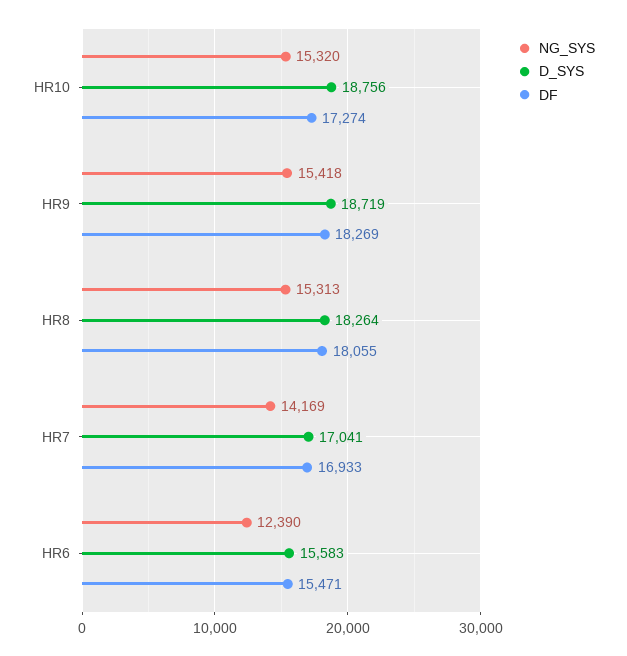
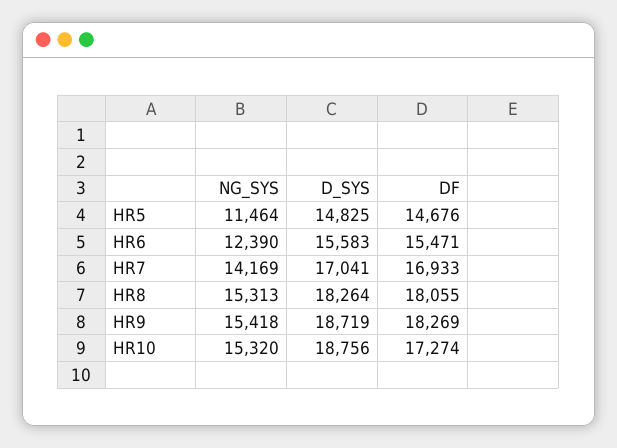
NG_SYS, HR5: none -> 11464
D_SYS, HR5: none -> 14825
DF, HR5: none -> 14676

